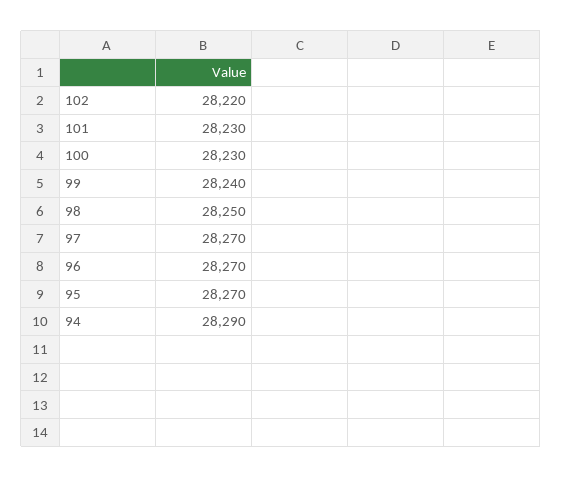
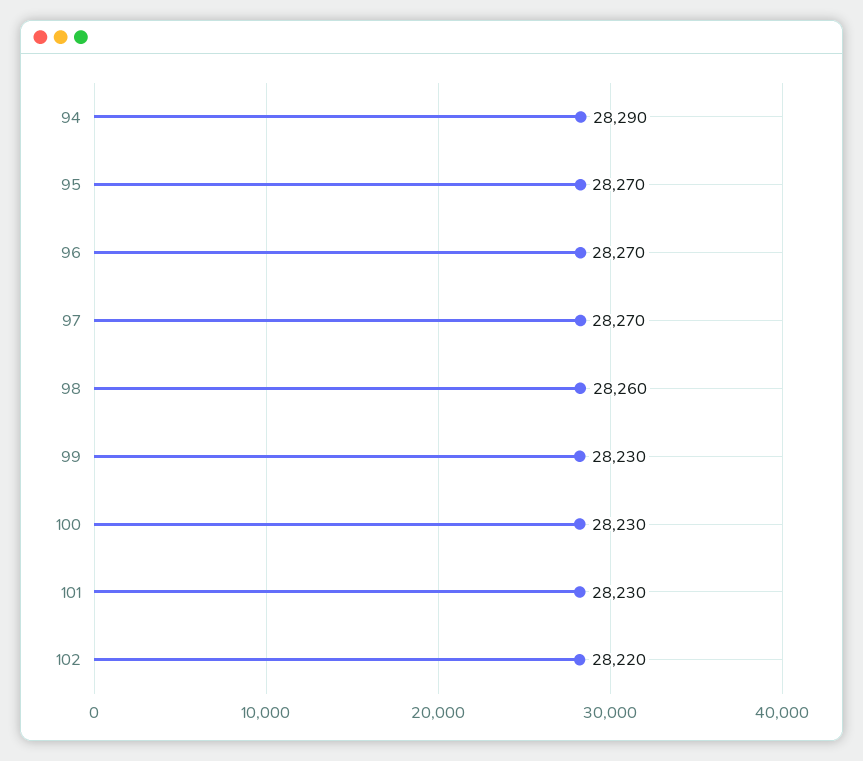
99: 28240 -> 28230
98: 28250 -> 28260

